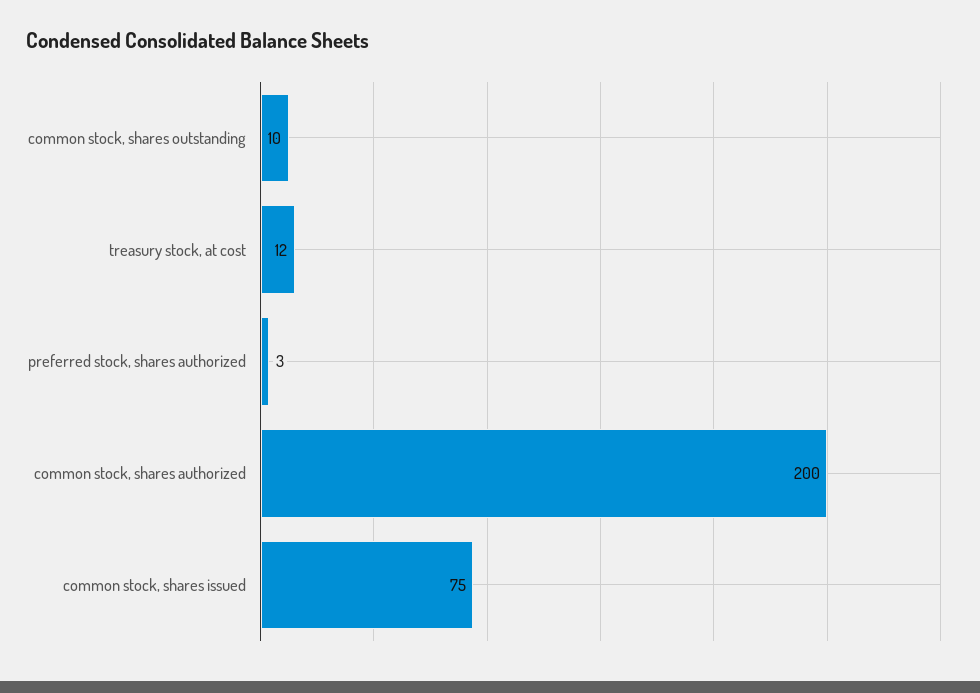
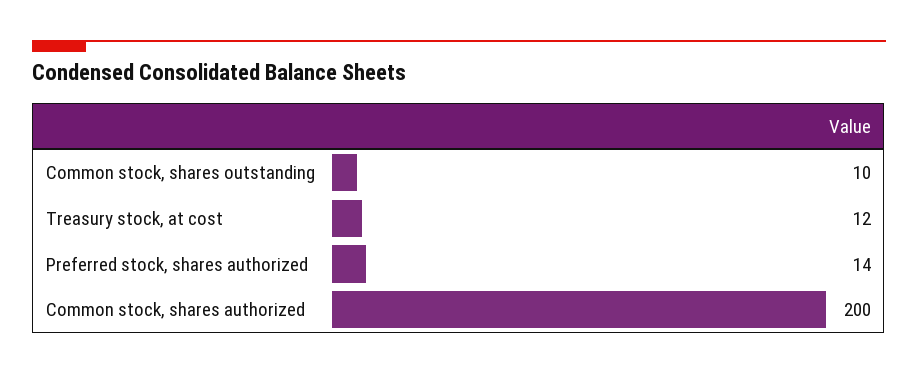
preferred stock, shares authorized: 3 -> 14
common stock, shares issued: 75 -> none

